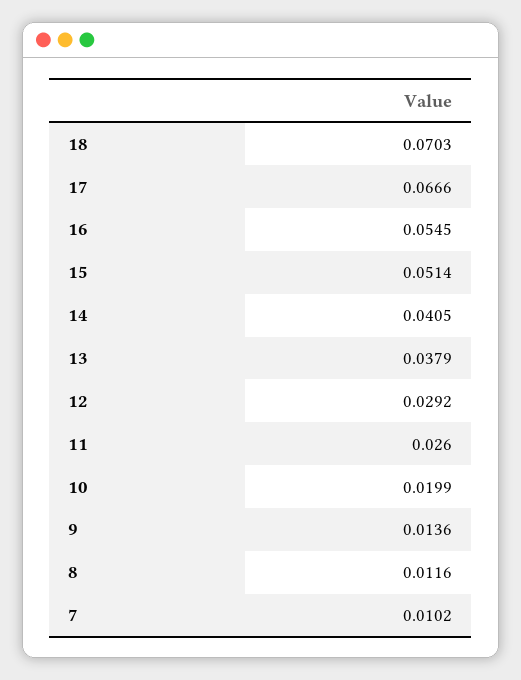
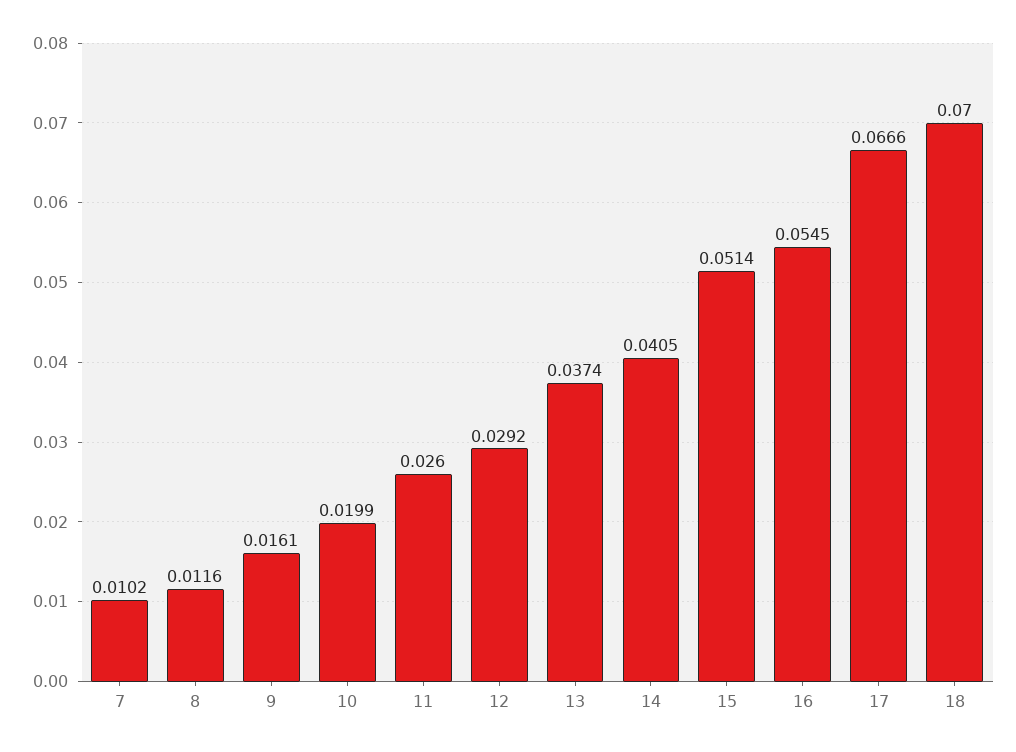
18: 0.0703 -> 0.07
13: 0.0379 -> 0.0374
9: 0.0136 -> 0.0161

